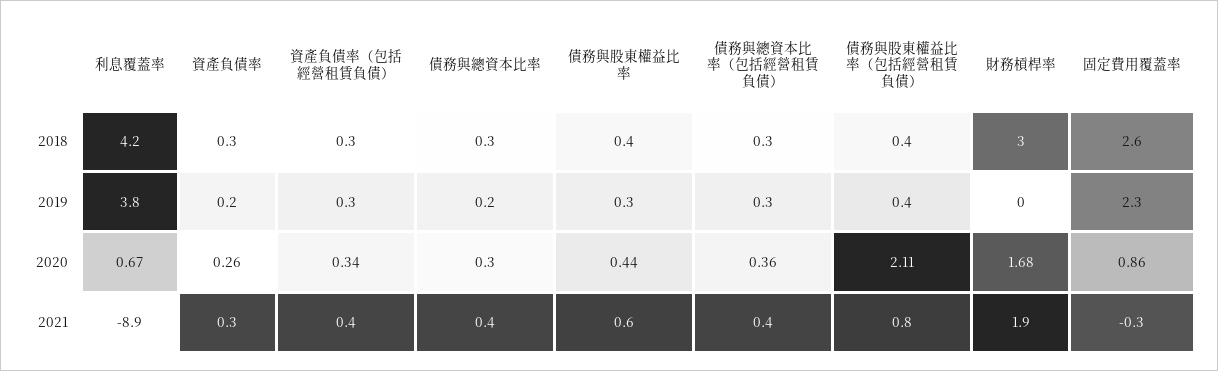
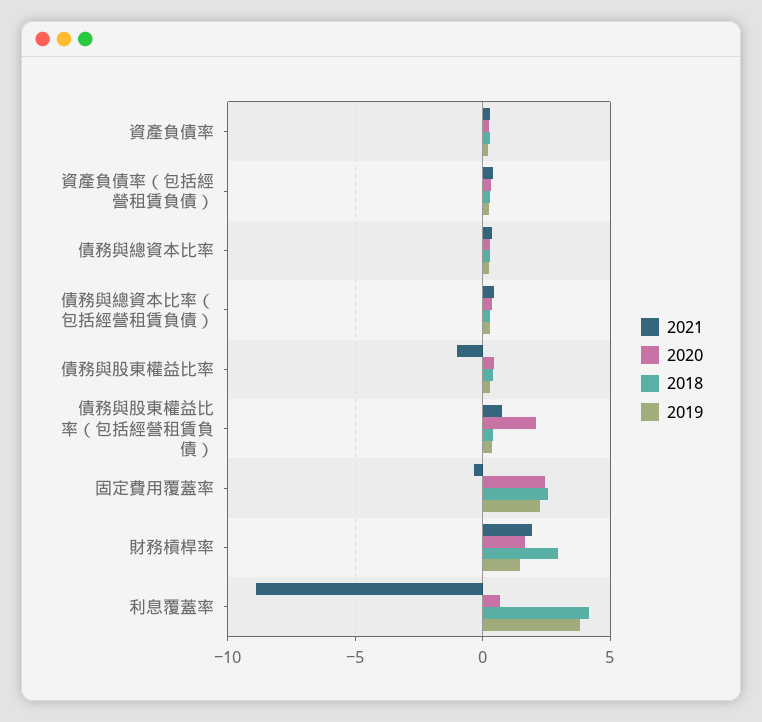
2019, 財務槓桿率: 0 -> 1.5
2020, 固定費用覆蓋率: 0.86 -> 2.5
2021, 債務與股東權益比率: 0.6 -> -1

